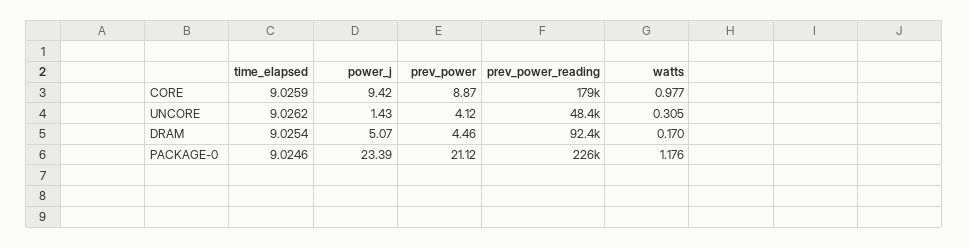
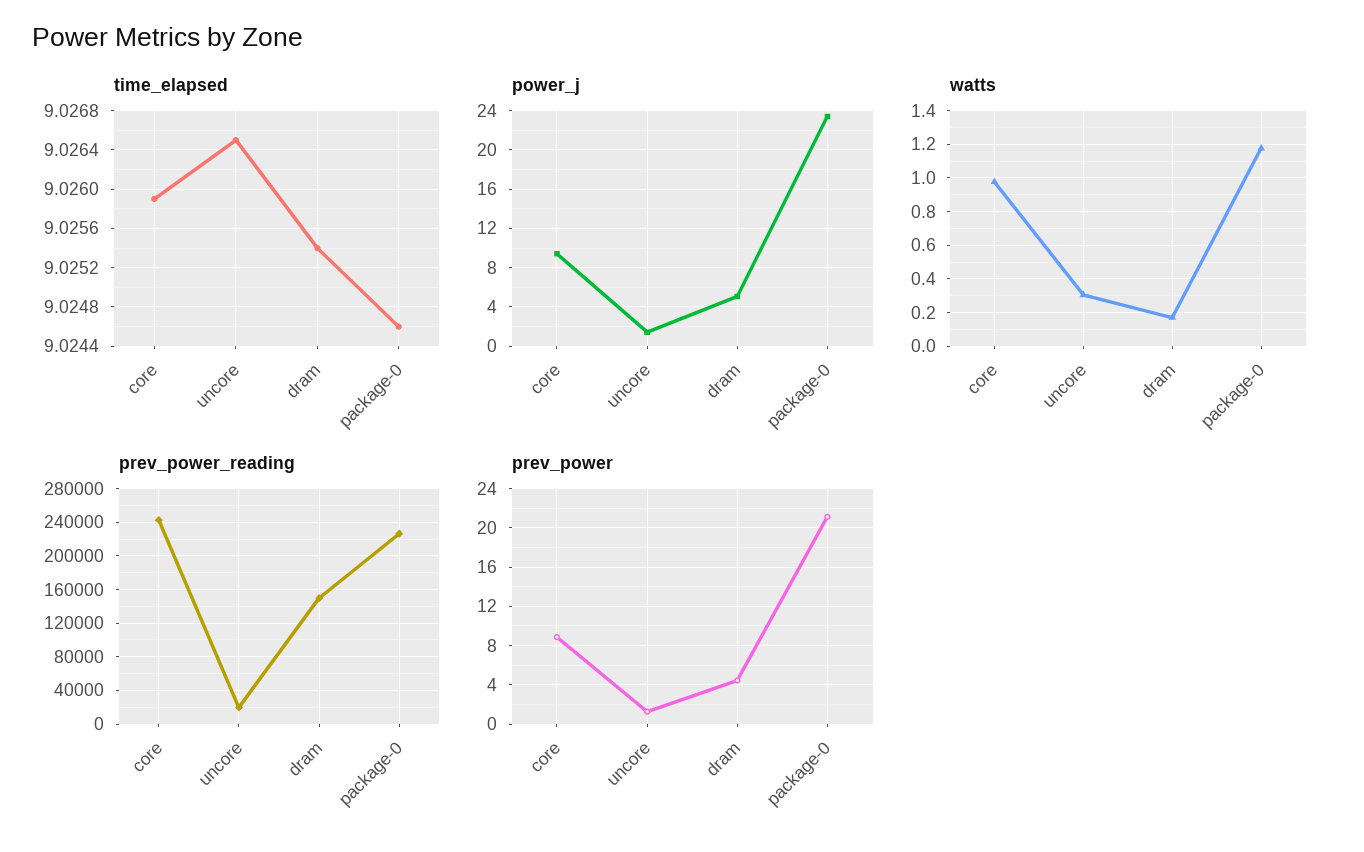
prev_power_reading, CORE: 179000 -> 240000
time_elapsed, UNCORE: 9.0262 -> 9.0265
prev_power, UNCORE: 4.12 -> 1
prev_power_reading, UNCORE: 48400 -> 20000
prev_power_reading, DRAM: 92400 -> 150000

